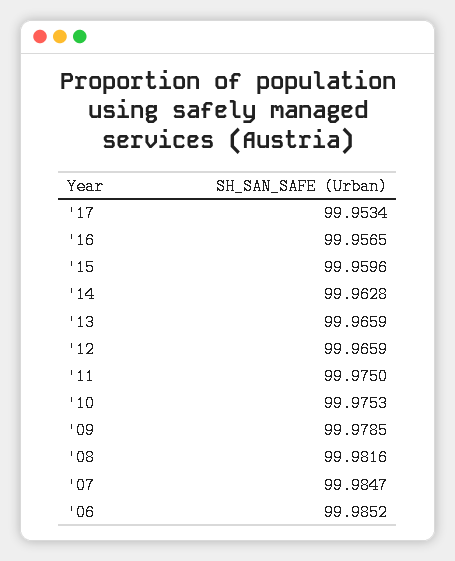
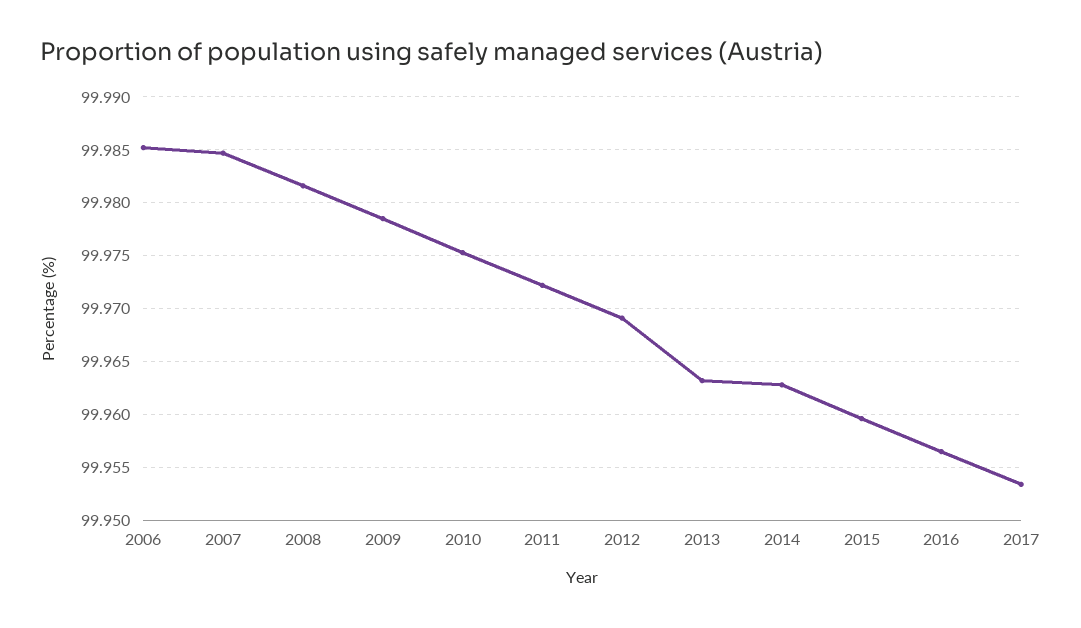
'13: 99.9659 -> 99.963
'12: 99.9659 -> 99.969
'11: 99.975 -> 99.972

